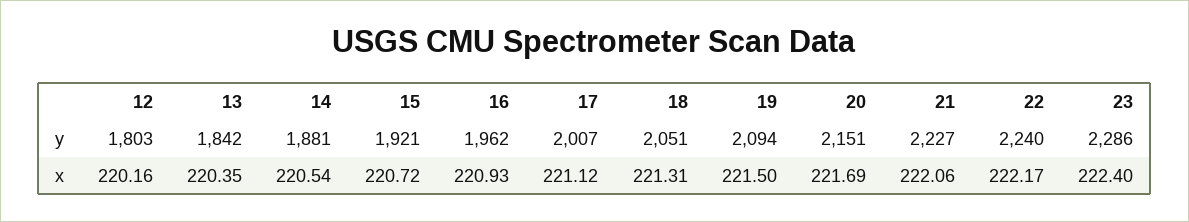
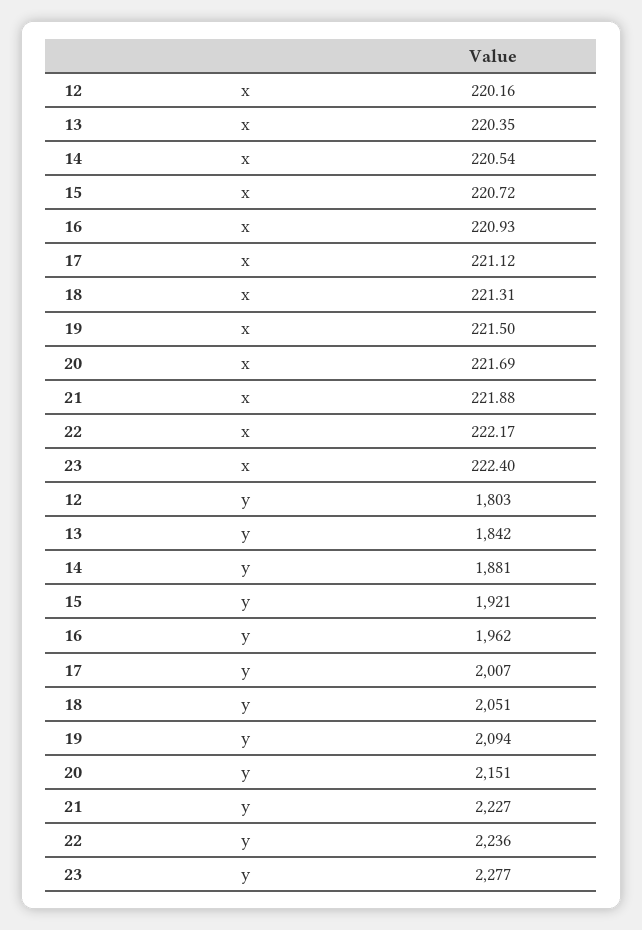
22, y: 2240 -> 2236
23, y: 2286 -> 2277
21, x: 222.06 -> 221.88

